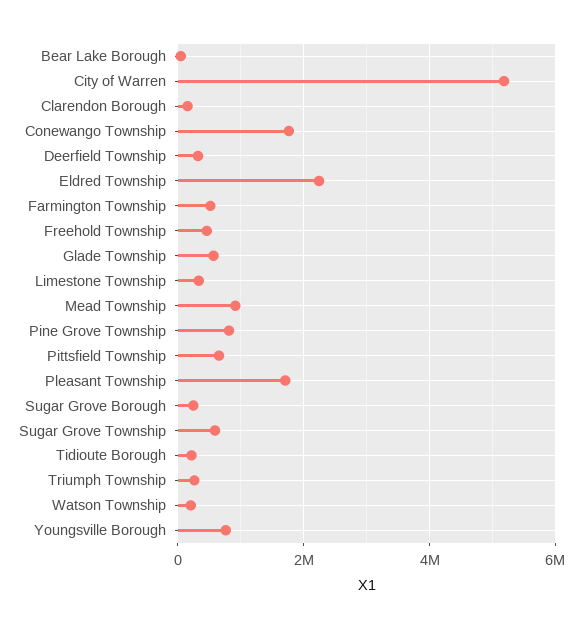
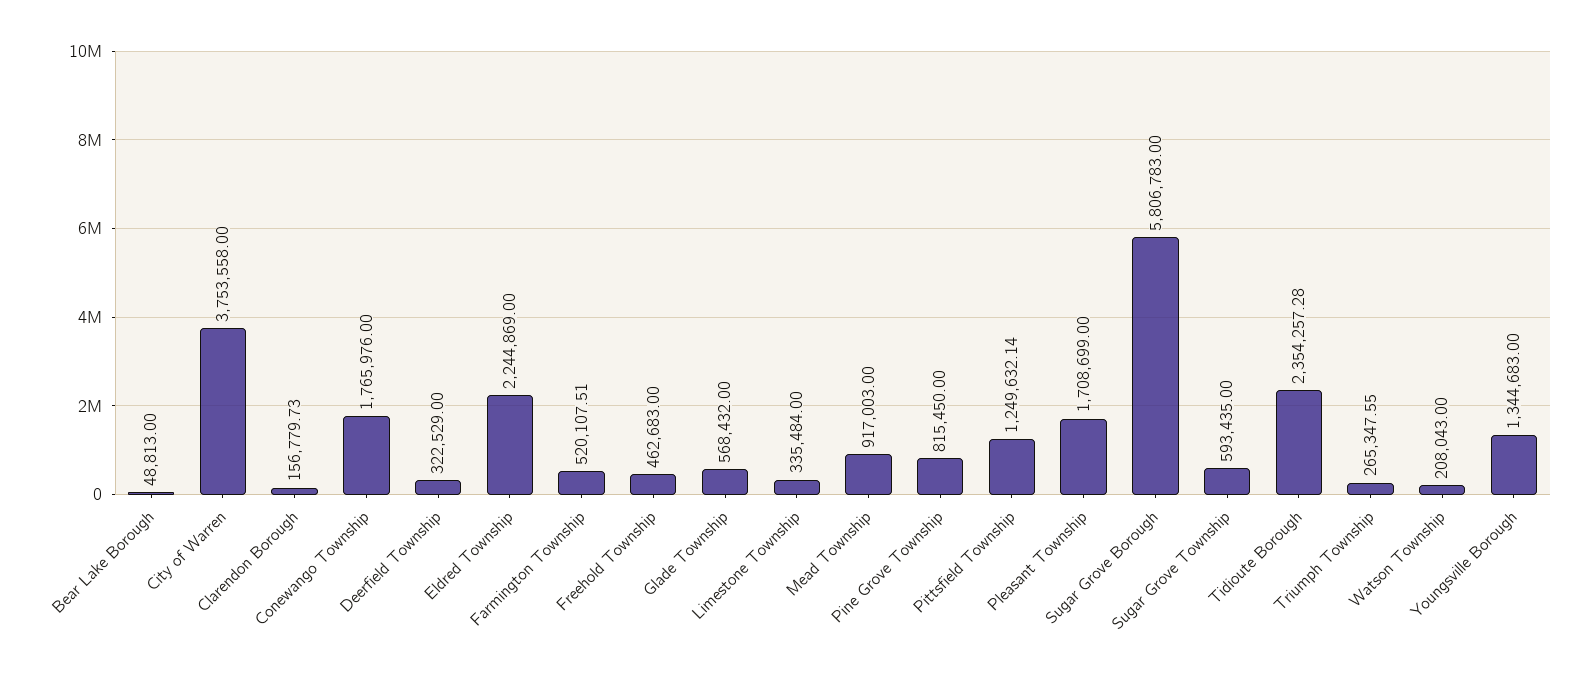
City of Warren: 5200000 -> 3753558
Pittsfield Township: 600000 -> 1249632.14
Sugar Grove Borough: 200000 -> 5806783
Tidioute Borough: 200000 -> 2354257.28
Youngsville Borough: 800000 -> 1344683

